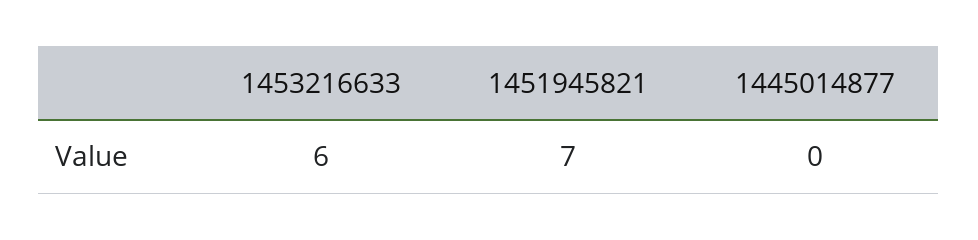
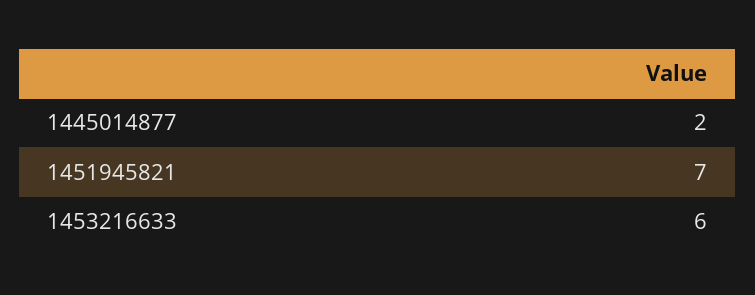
1445014877: 0 -> 2

